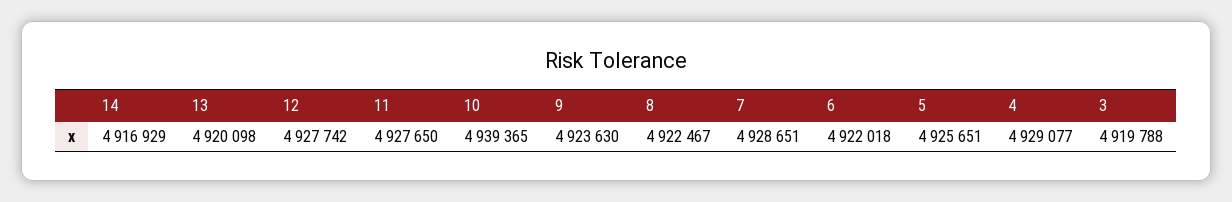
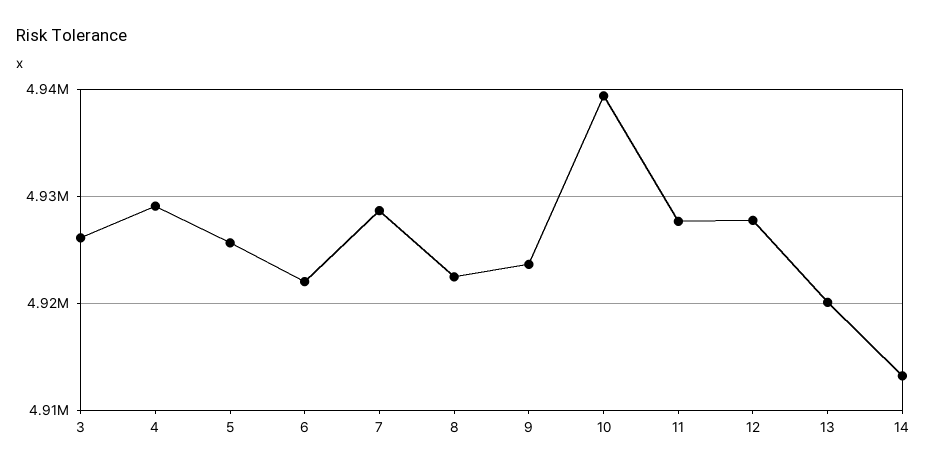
14: 4916929 -> 4913000
3: 4919788 -> 4926000

